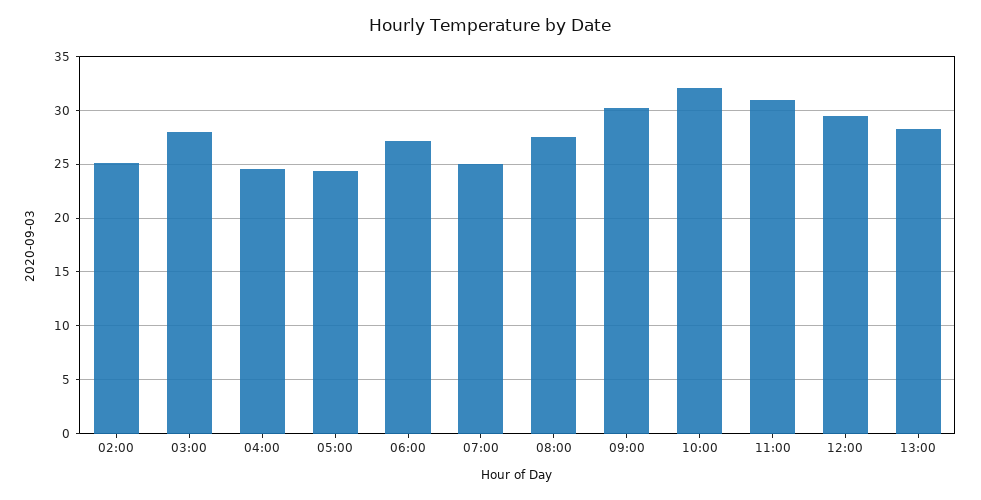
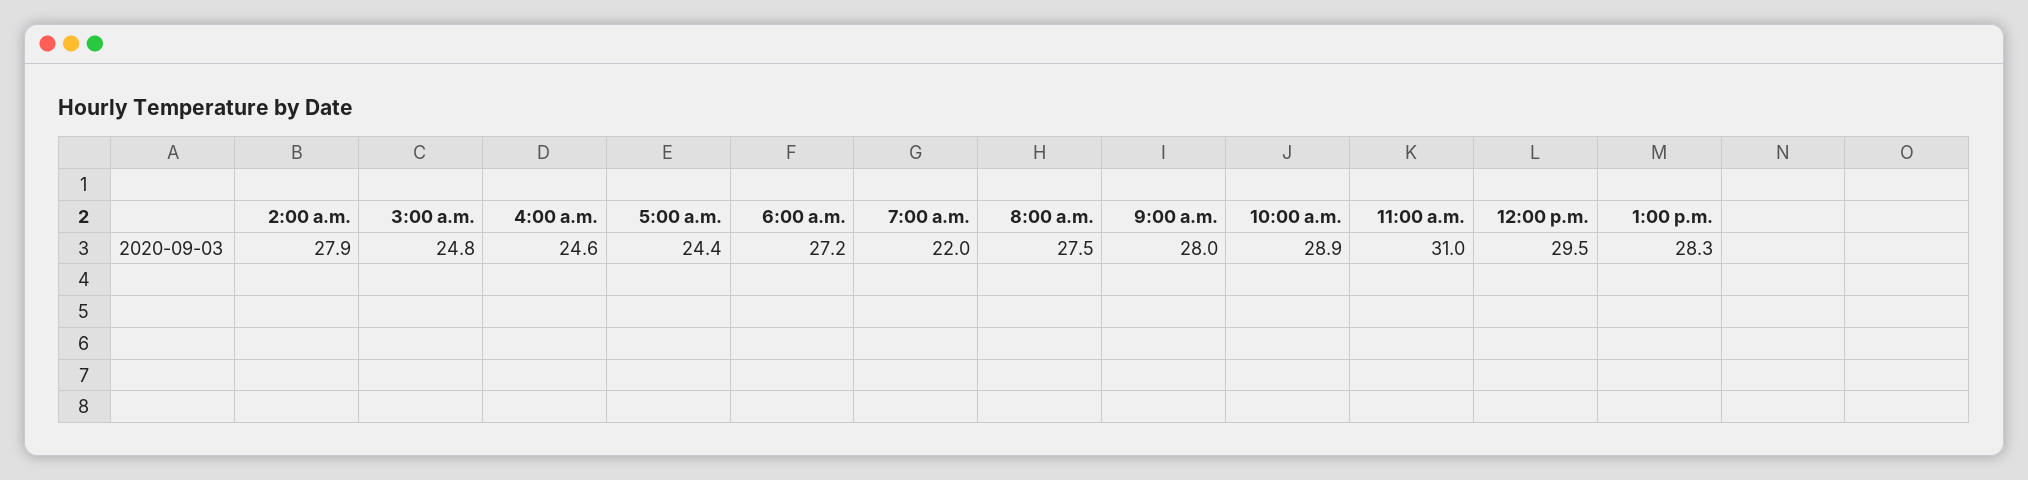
02:00: 25 -> 27.9
03:00: 28 -> 24.8
07:00: 25 -> 22
09:00: 30 -> 28
10:00: 32 -> 28.9

